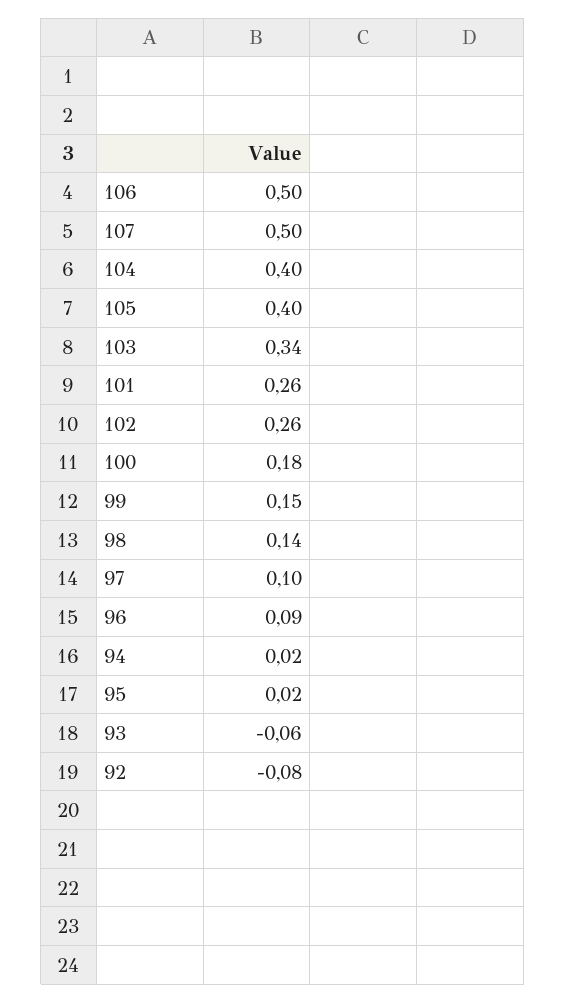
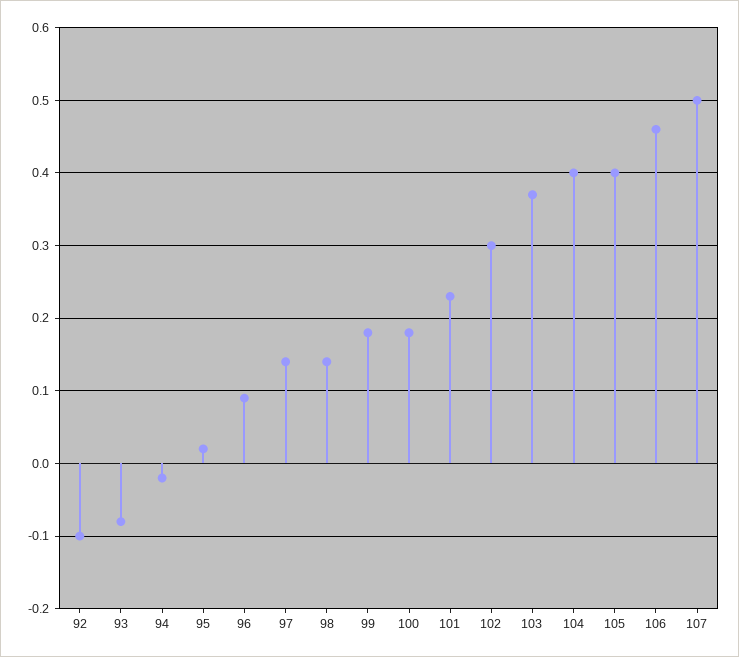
106: 0.5 -> 0.46
103: 0.34 -> 0.37
101: 0.26 -> 0.23
102: 0.26 -> 0.3
99: 0.15 -> 0.18
97: 0.1 -> 0.14
94: 0.02 -> -0.02
93: -0.06 -> -0.08
92: -0.08 -> -0.1

